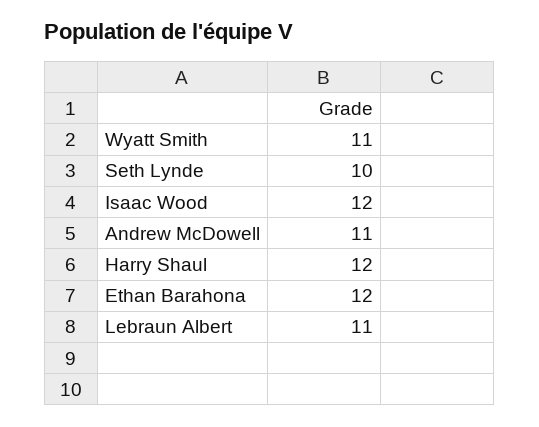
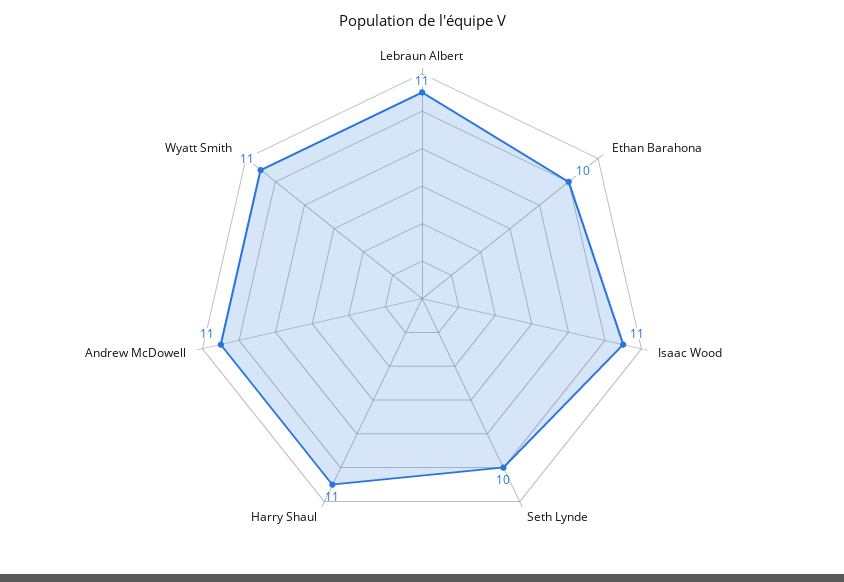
Isaac Wood: 12 -> 11
Harry Shaul: 12 -> 11
Ethan Barahona: 12 -> 10

